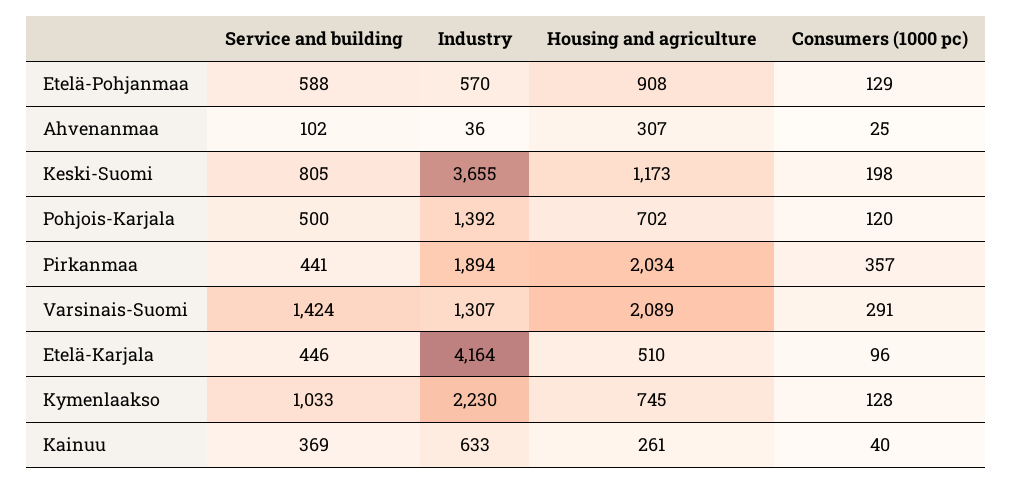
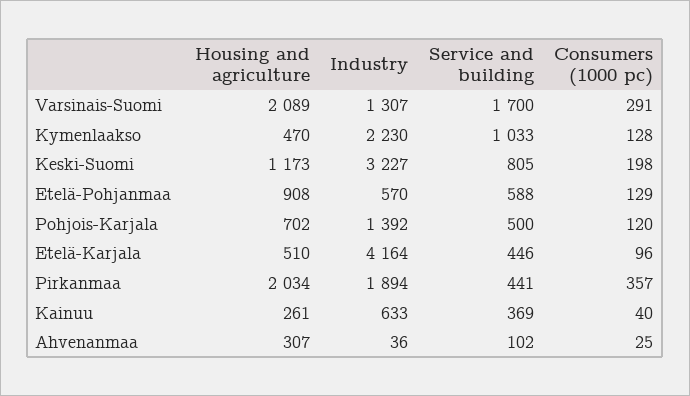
Industry, Keski-Suomi: 3655 -> 3227
Service and building, Varsinais-Suomi: 1424 -> 1700
Housing and agriculture, Kymenlaakso: 745 -> 470

